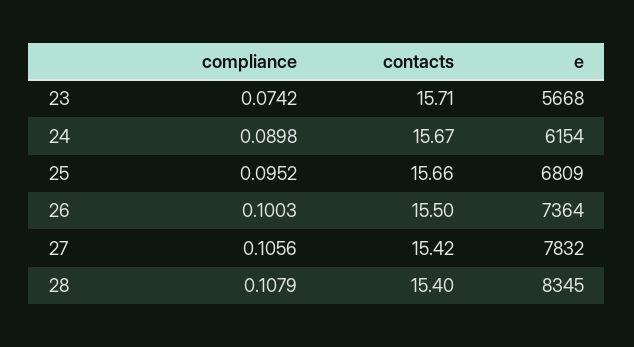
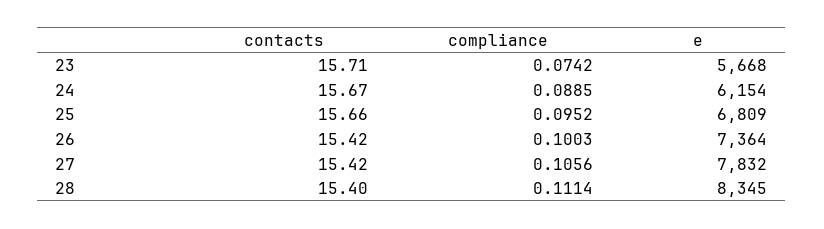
compliance, 24: 0.0898 -> 0.0885
contacts, 26: 15.5 -> 15.42
compliance, 28: 0.1079 -> 0.1114

